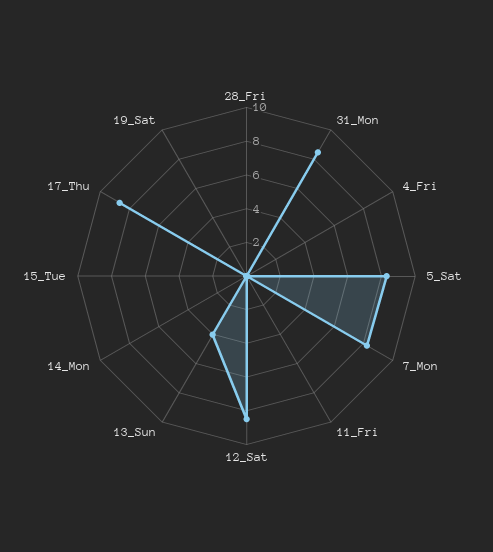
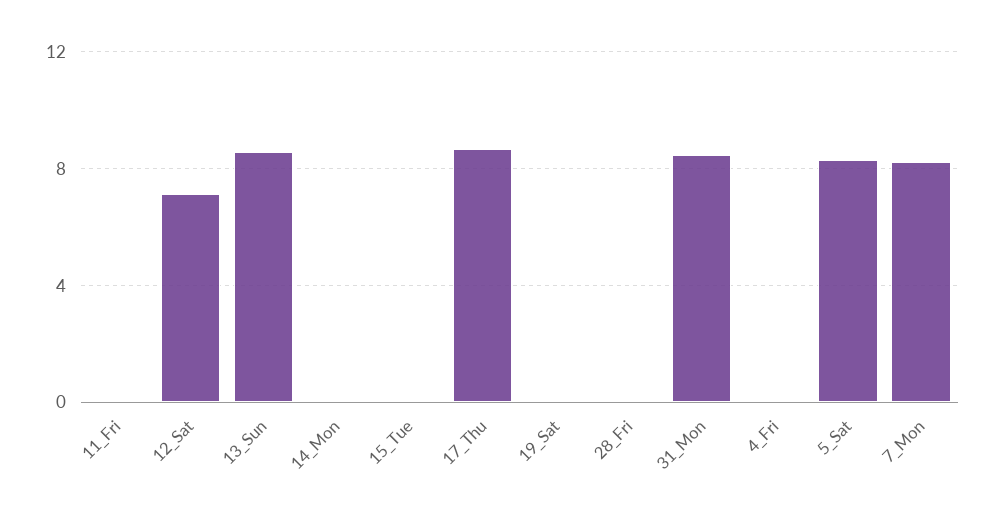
12_Sat: 8.5 -> 7
13_Sun: 4 -> 8.5

